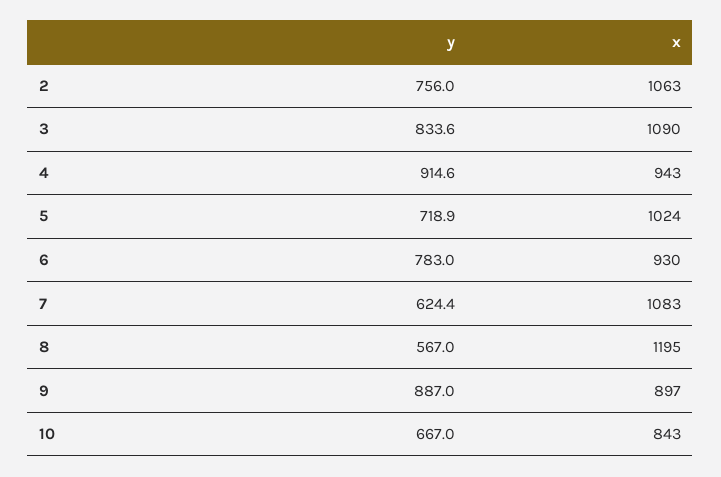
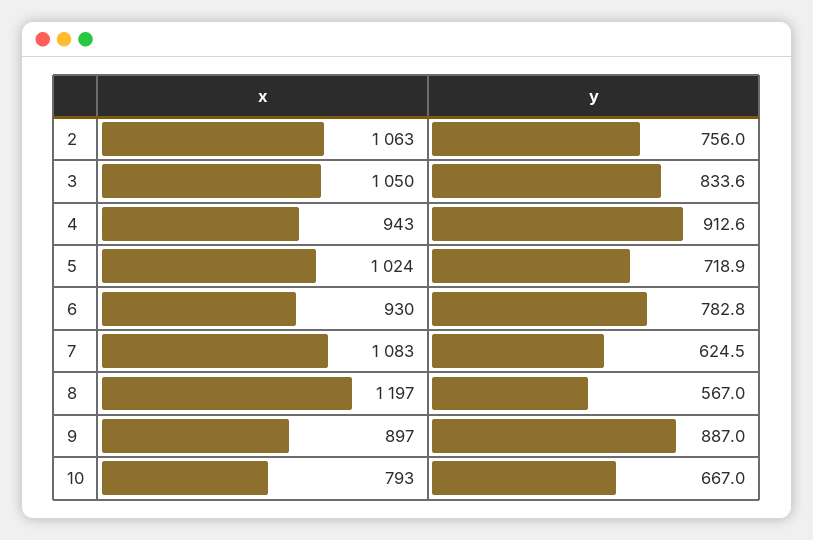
x, 3: 1090 -> 1050
y, 4: 914.6 -> 912.6
y, 6: 783 -> 782.8
y, 7: 624.4 -> 624.5
x, 8: 1195 -> 1197
x, 10: 843 -> 793

